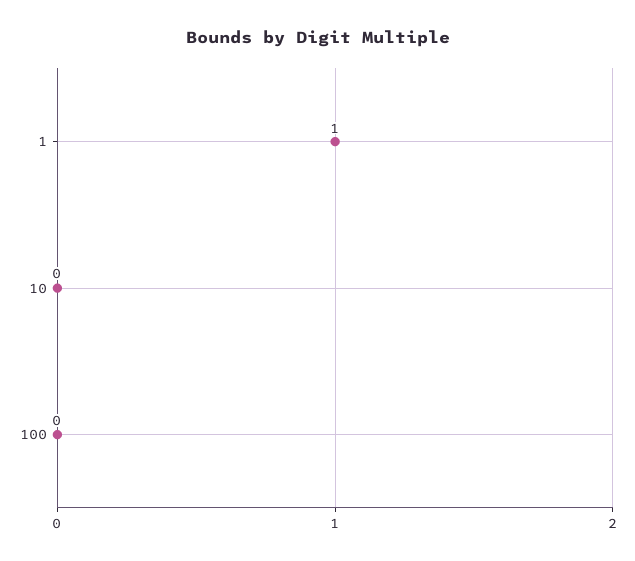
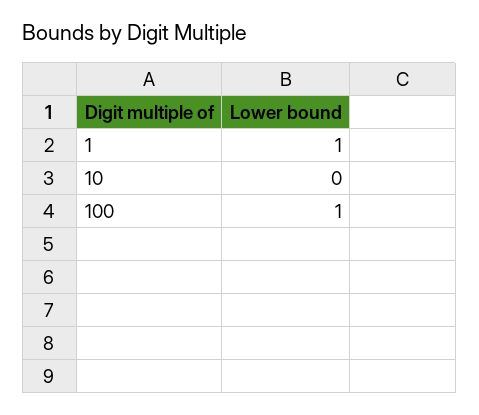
100: 0 -> 1

